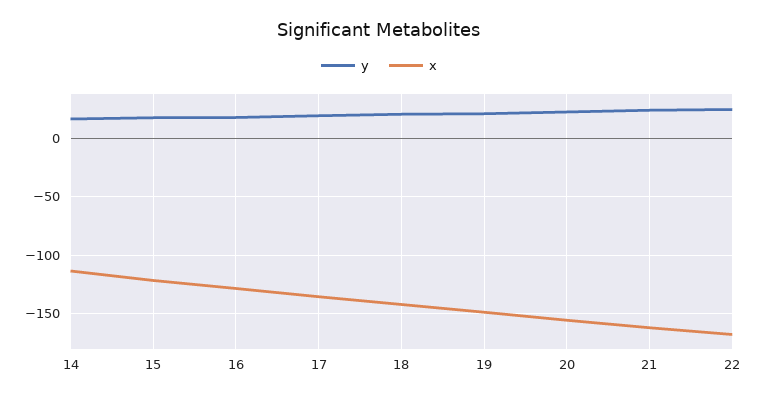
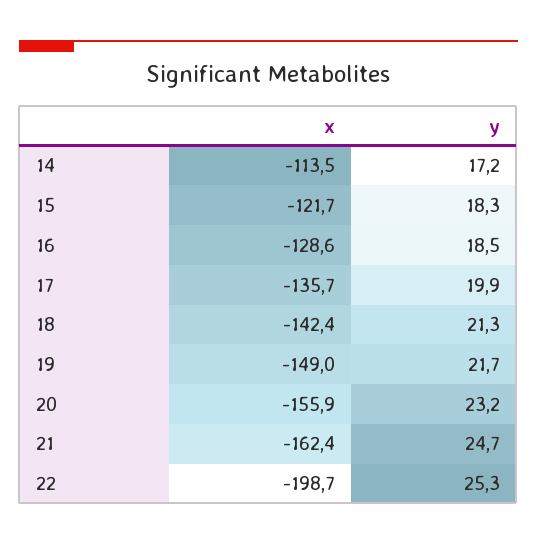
x, 22: -170 -> -198.7

